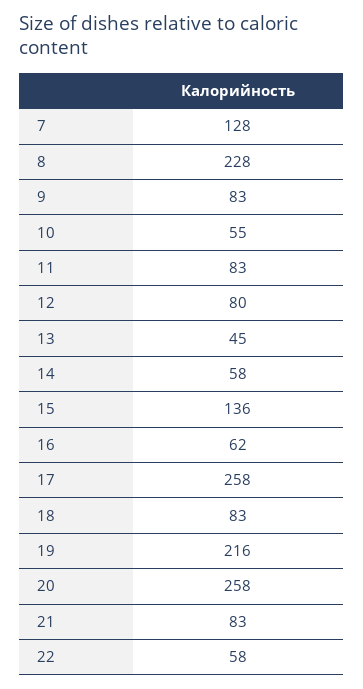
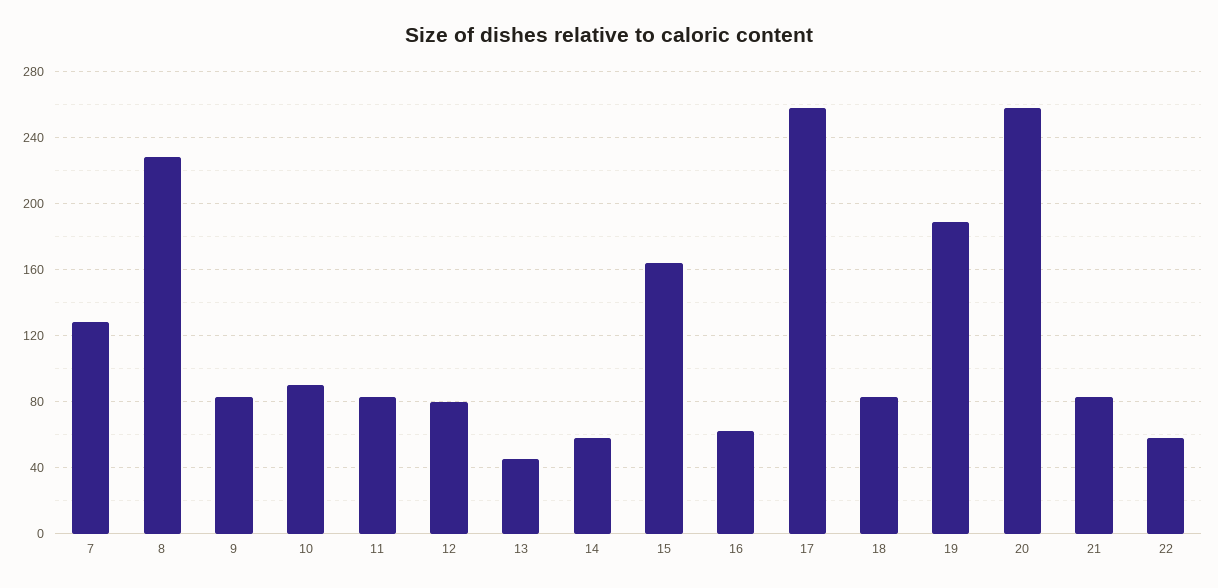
10: 55 -> 90
15: 136 -> 165
19: 216 -> 190

